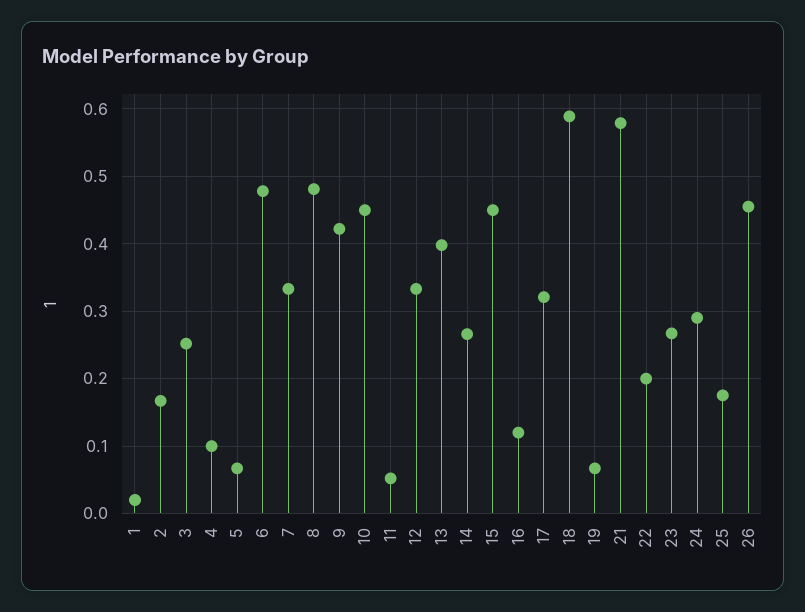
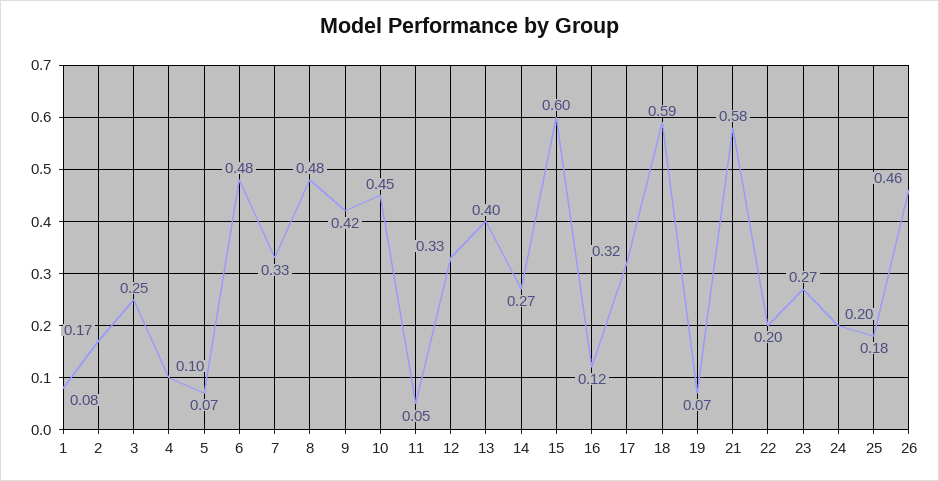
1: 0.02 -> 0.08
15: 0.45 -> 0.6
24: 0.29 -> 0.2

